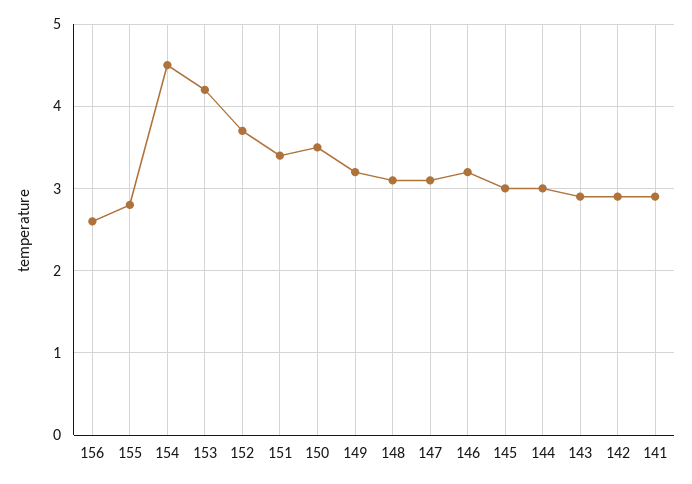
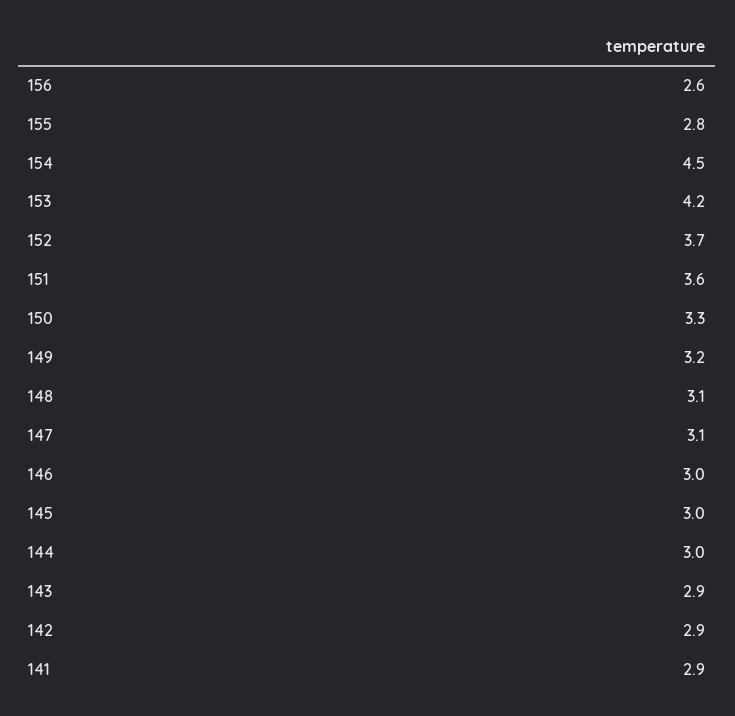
151: 3.4 -> 3.6
150: 3.5 -> 3.3
146: 3.2 -> 3

